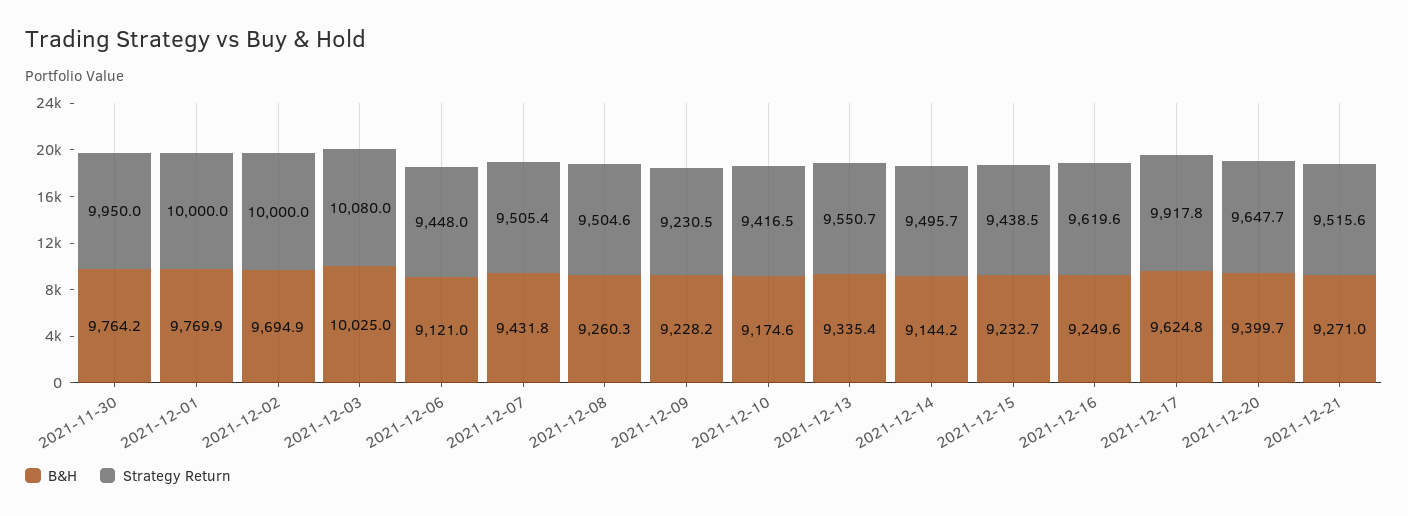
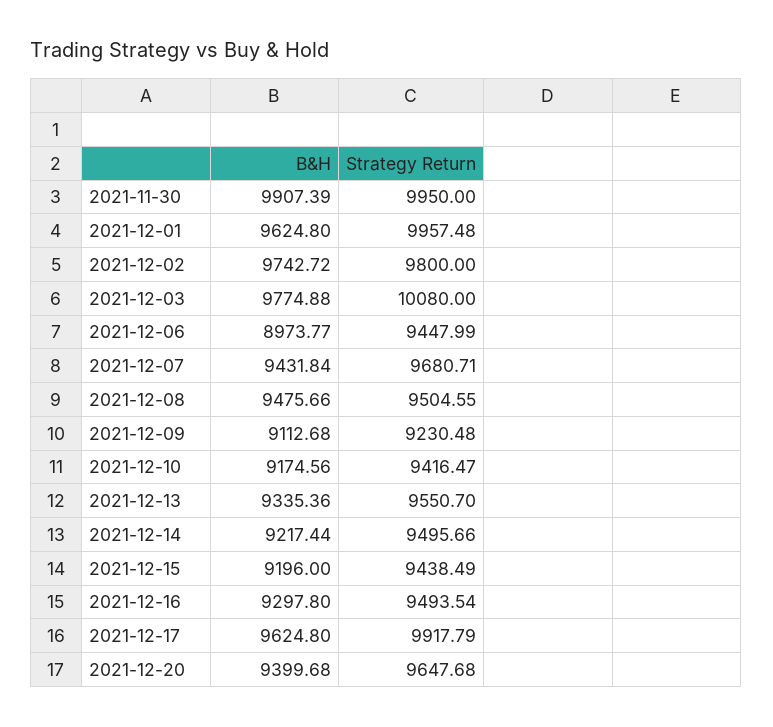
B&H, 2021-11-30: 9764.2 -> 9907.39
B&H, 2021-12-01: 9769.9 -> 9624.8
Strategy Return, 2021-12-01: 10000 -> 9957.48
B&H, 2021-12-02: 9694.9 -> 9742.72
Strategy Return, 2021-12-02: 10000 -> 9800
B&H, 2021-12-03: 10025 -> 9774.88
B&H, 2021-12-06: 9121 -> 8973.77
Strategy Return, 2021-12-07: 9505.4 -> 9680.71
B&H, 2021-12-08: 9260.3 -> 9475.66
B&H, 2021-12-09: 9228.2 -> 9112.68
B&H, 2021-12-14: 9144.2 -> 9217.44
B&H, 2021-12-15: 9232.7 -> 9196
B&H, 2021-12-16: 9249.6 -> 9297.8
Strategy Return, 2021-12-16: 9619.6 -> 9493.54
B&H, 2021-12-21: 9271 -> none
Strategy Return, 2021-12-21: 9515.6 -> none

